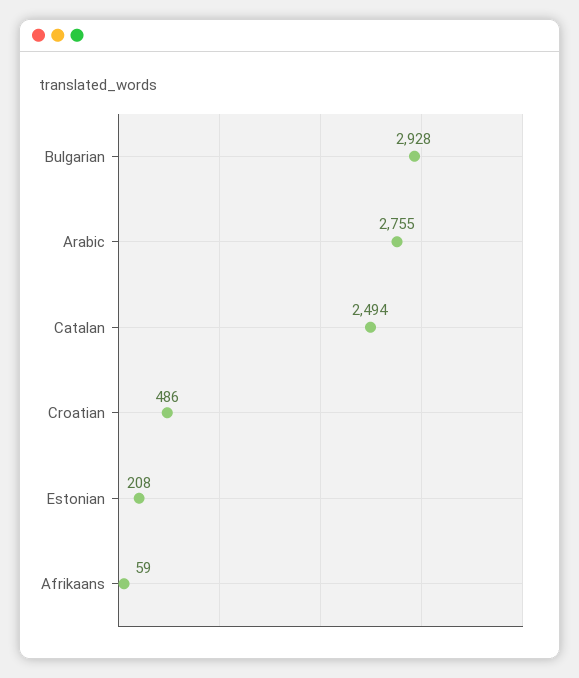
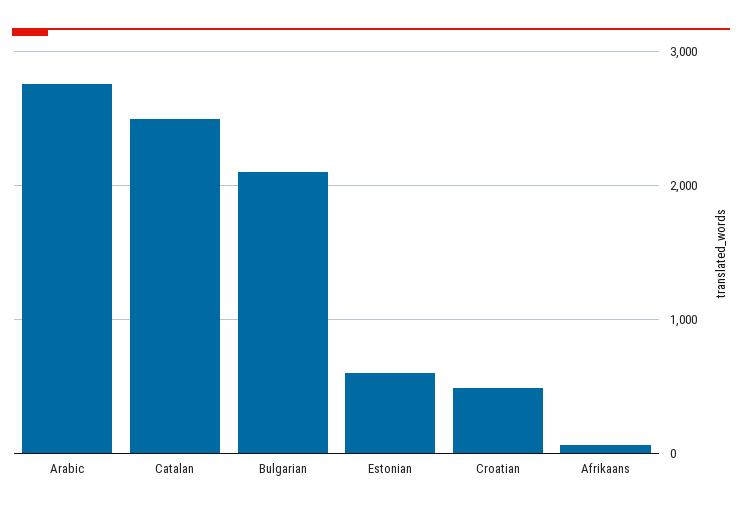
Bulgarian: 2928 -> 2100
Estonian: 208 -> 600

